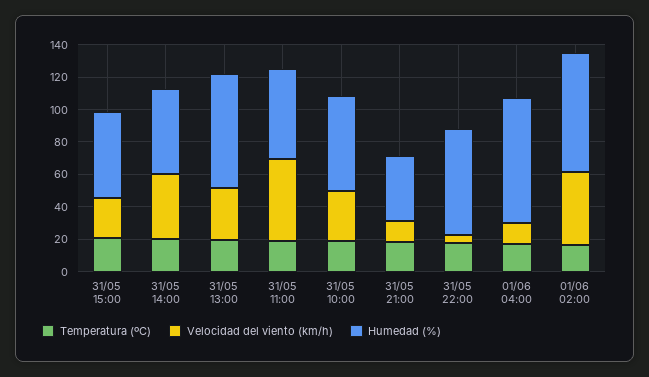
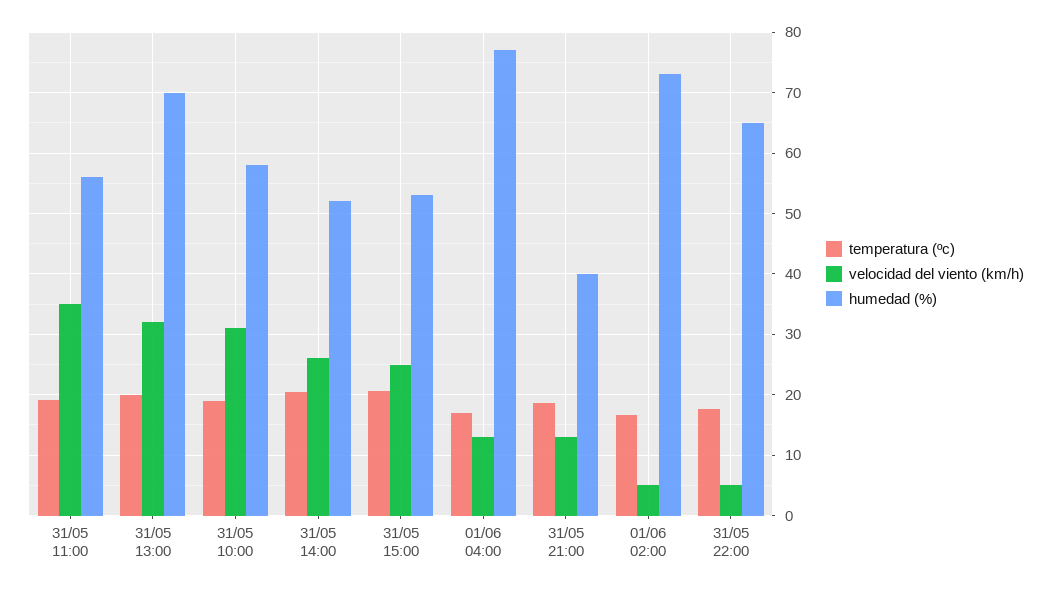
Velocidad del viento (km/h), 31/05 14:00: 40 -> 26
Velocidad del viento (km/h), 31/05 11:00: 50 -> 35
Velocidad del viento (km/h), 01/06 02:00: 45 -> 5

